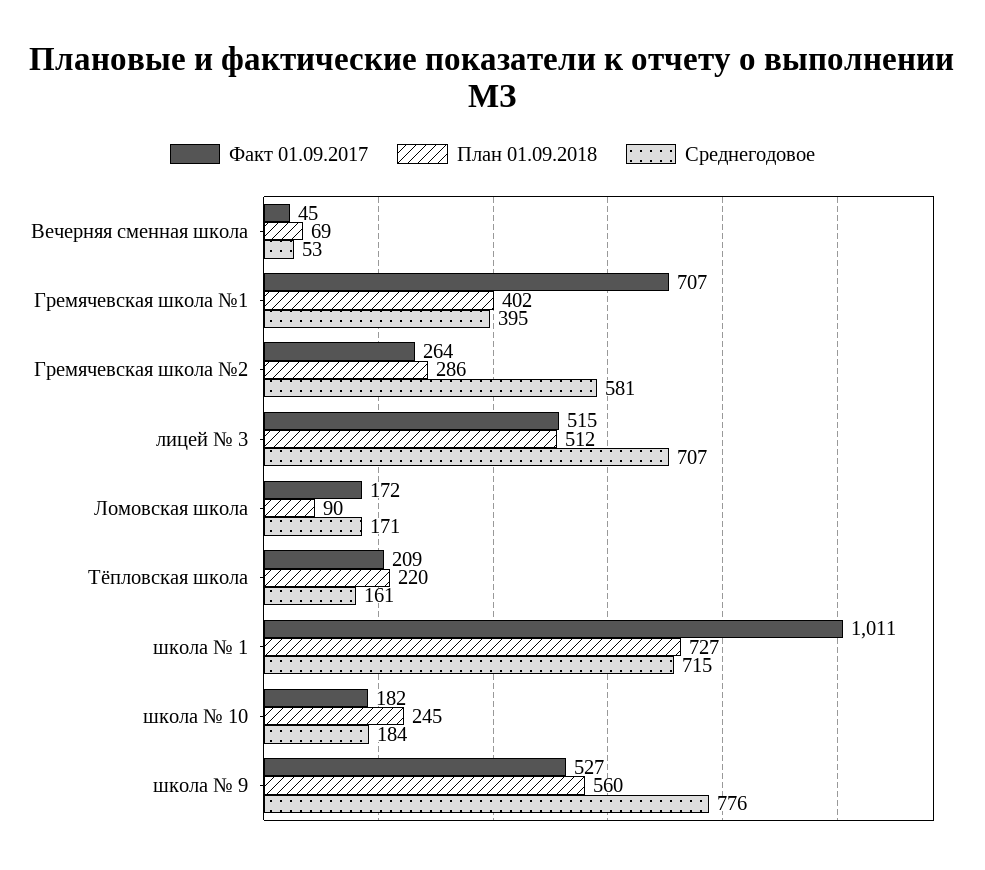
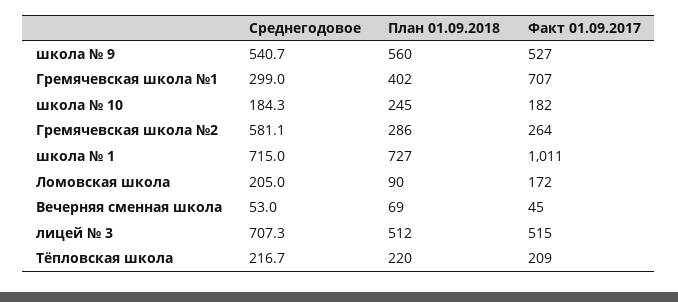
Среднегодовое, Гремячевская школа №1: 395 -> 299
Среднегодовое, Ломовская школа: 171 -> 205
Среднегодовое, Тёпловская школа: 161 -> 216.7
Среднегодовое, школа № 9: 776 -> 540.7

